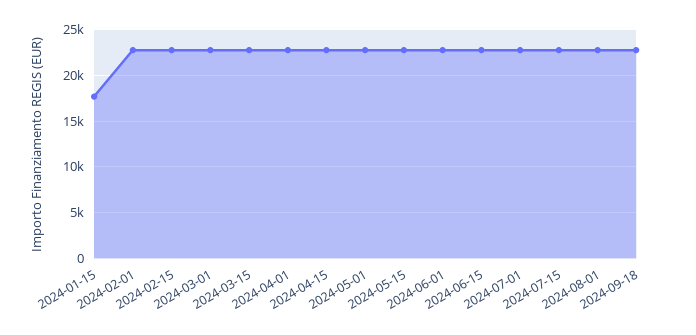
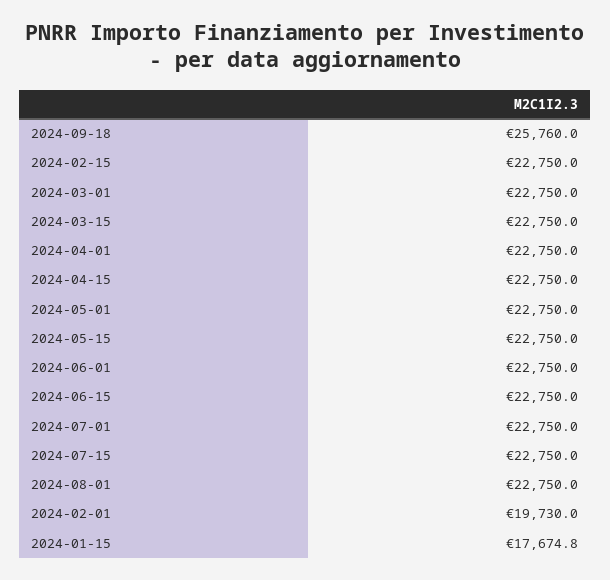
2024-02-01: 23000 -> 19730
2024-09-18: 23000 -> 25760

